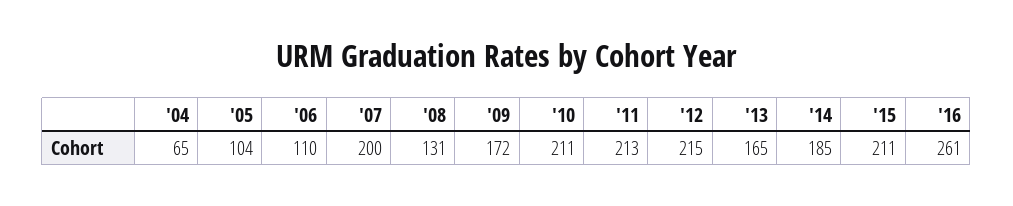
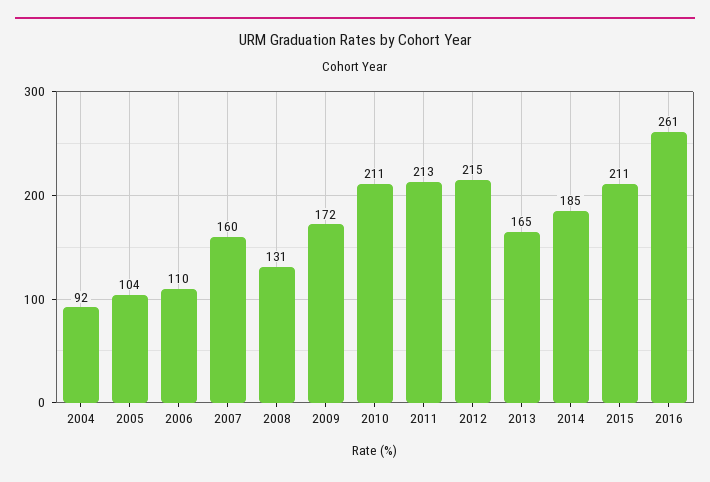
'04: 65 -> 92
'07: 200 -> 160

